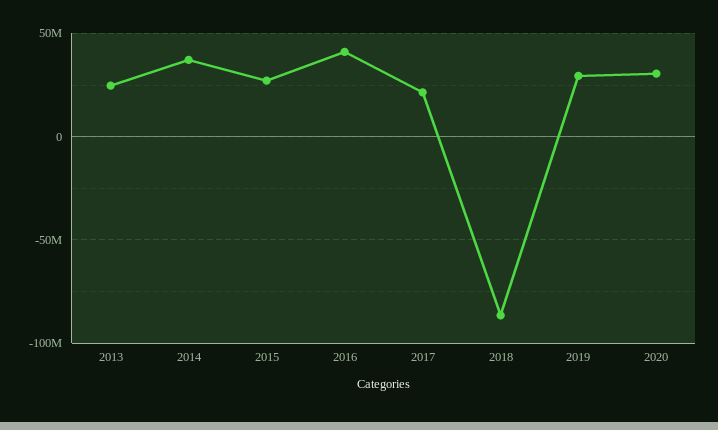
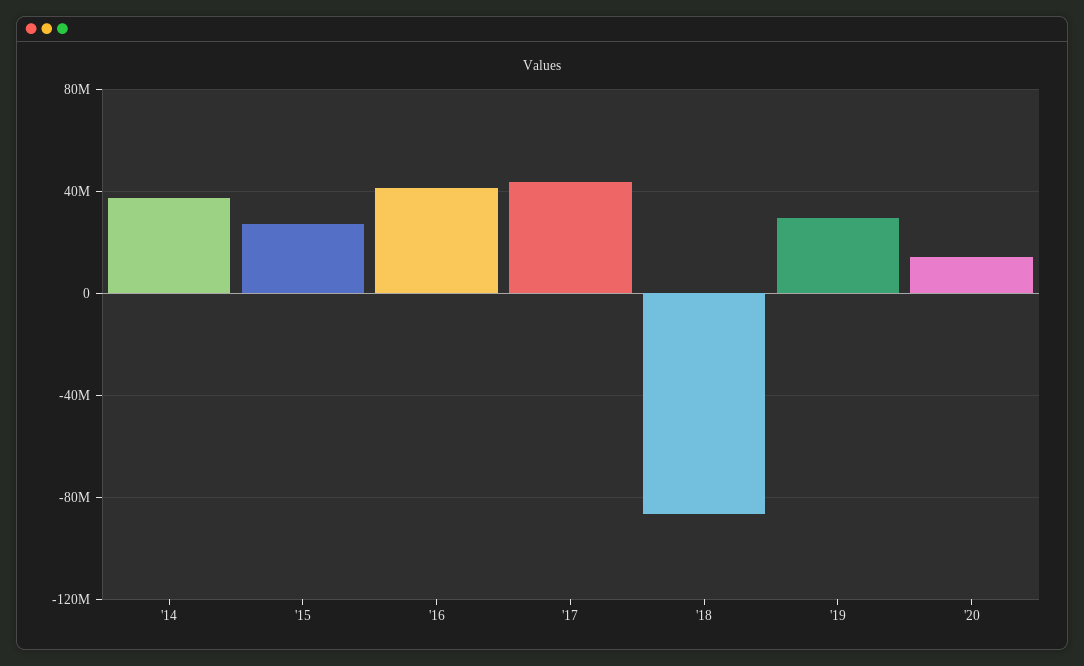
2013: 25000000 -> none
2017: 20000000 -> 45000000
2020: 30000000 -> 15000000

